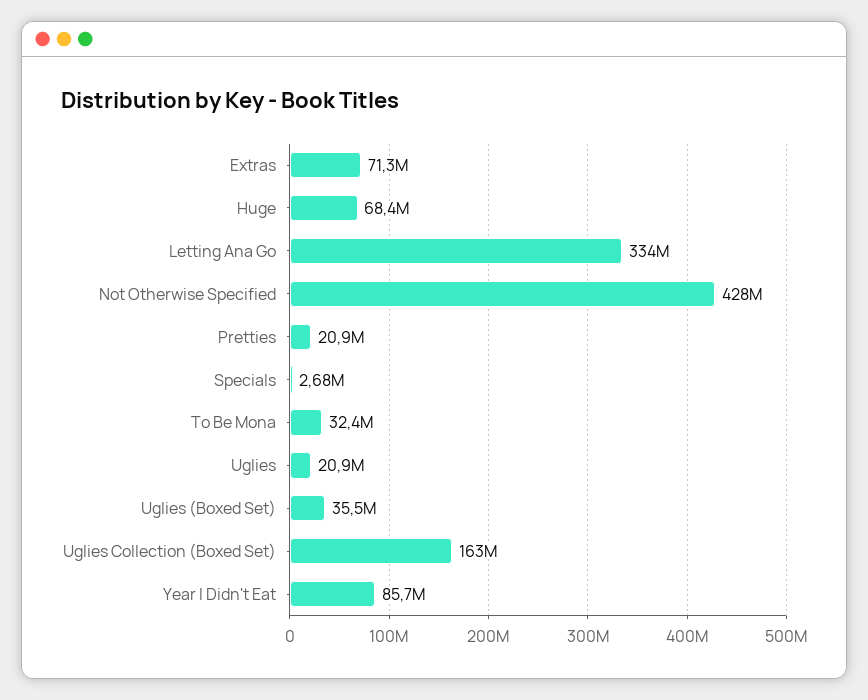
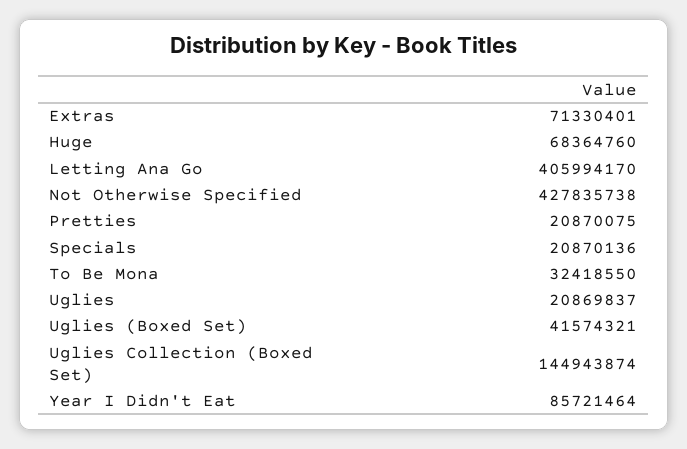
Letting Ana Go: 334000000 -> 405994170
Specials: 2680000 -> 20870136
Uglies (Boxed Set): 35500000 -> 41574321
Uglies Collection (Boxed Set): 163000000 -> 144943874

